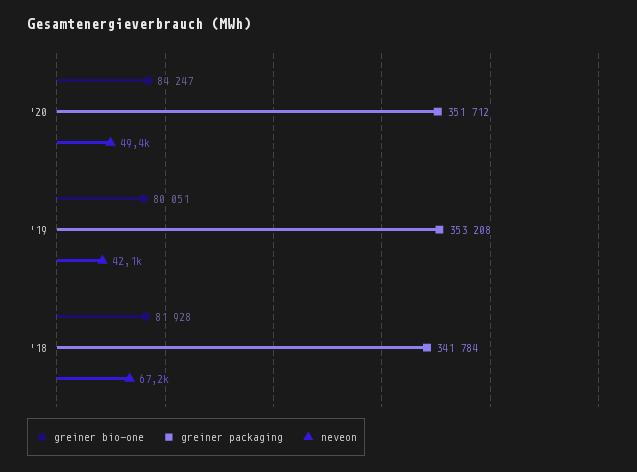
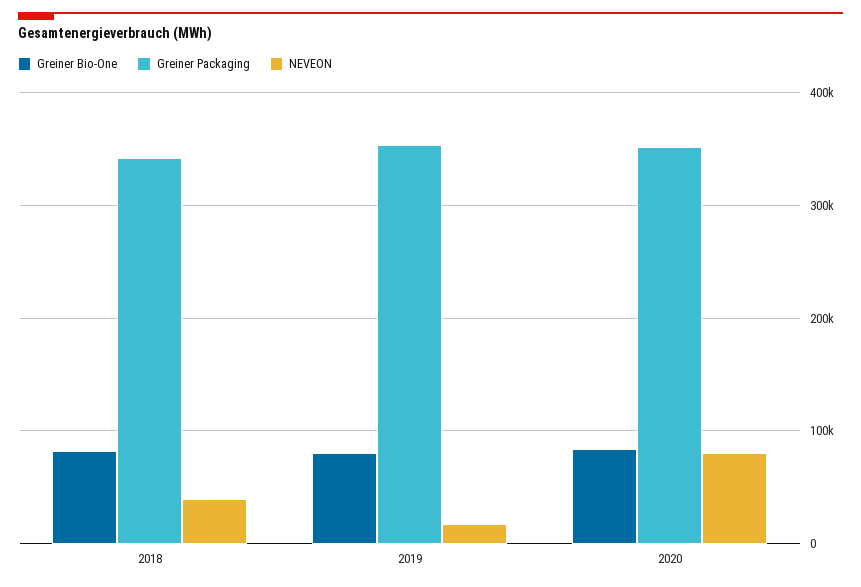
neveon, '20: 49400 -> 80000
neveon, '19: 42100 -> 20000
neveon, '18: 67200 -> 40000

